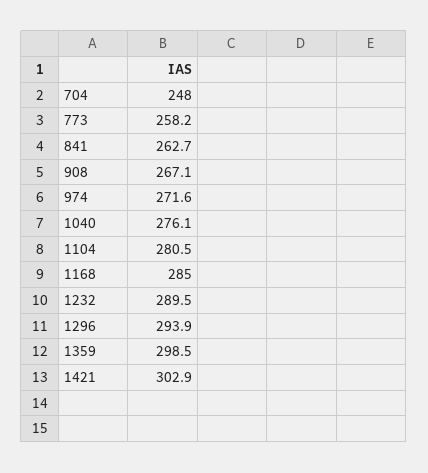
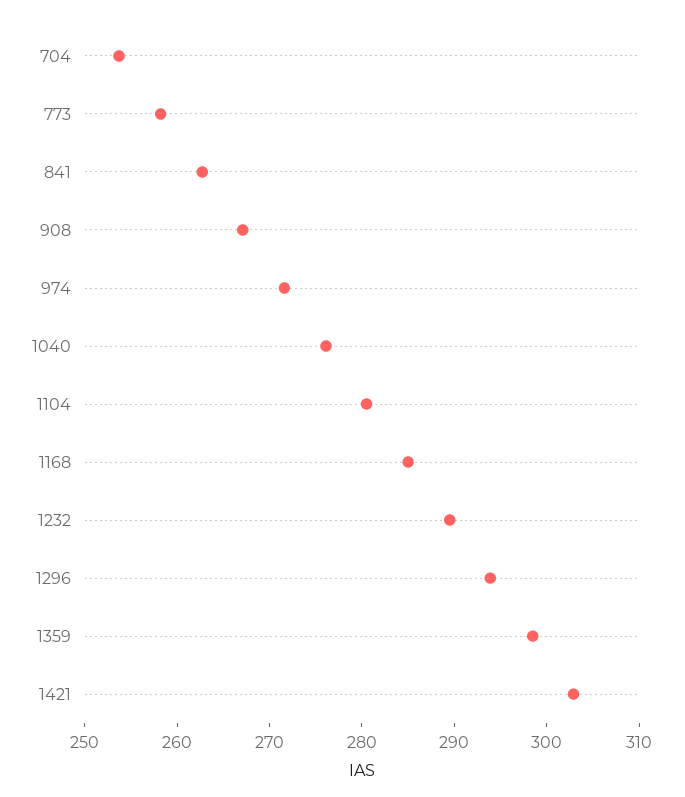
704: 248 -> 254

